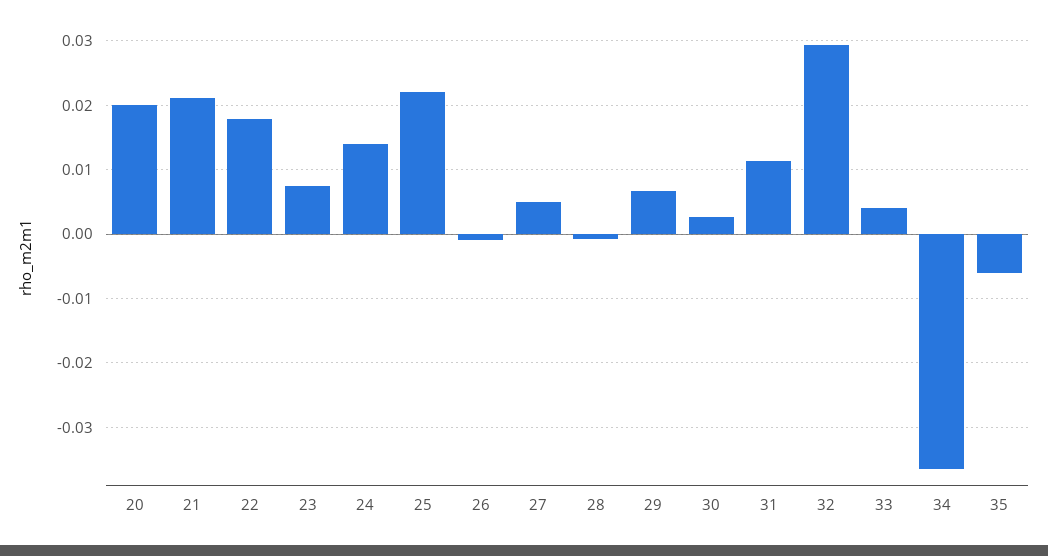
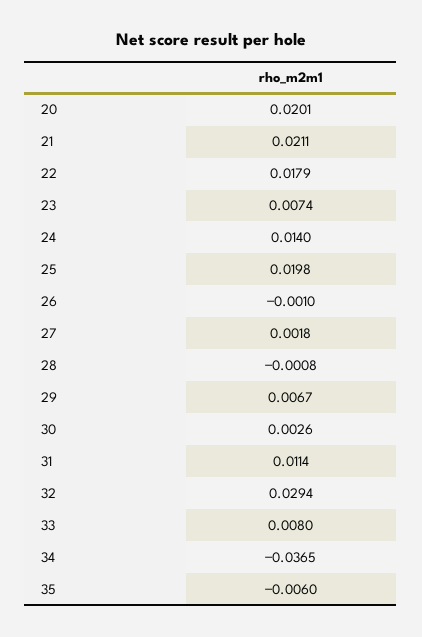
25: 0.022 -> 0.0198
27: 0.005 -> 0.0018
33: 0.004 -> 0.008

